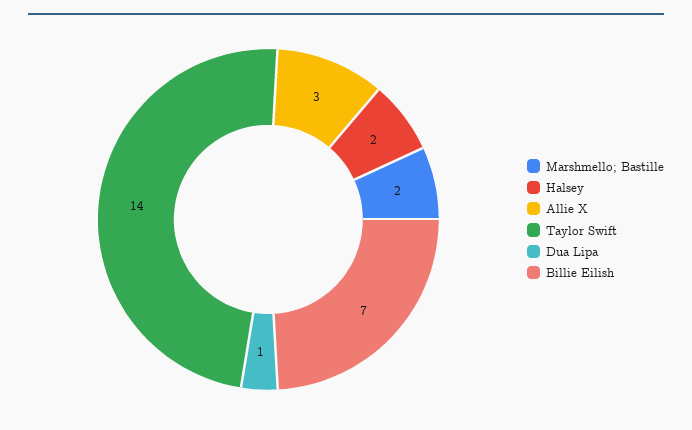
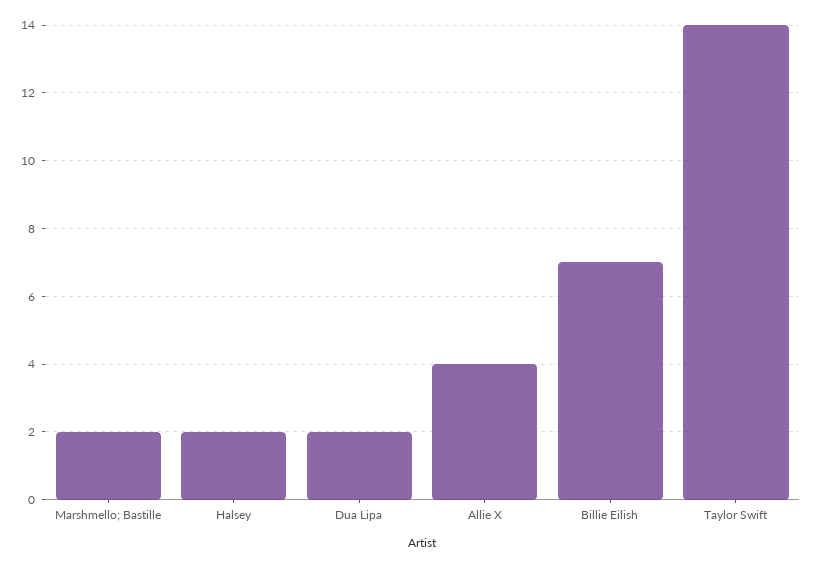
Allie X: 3 -> 4
Dua Lipa: 1 -> 2

